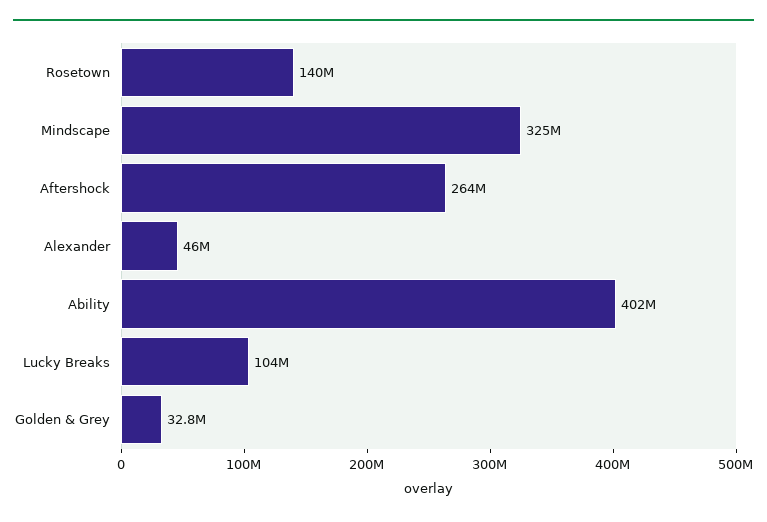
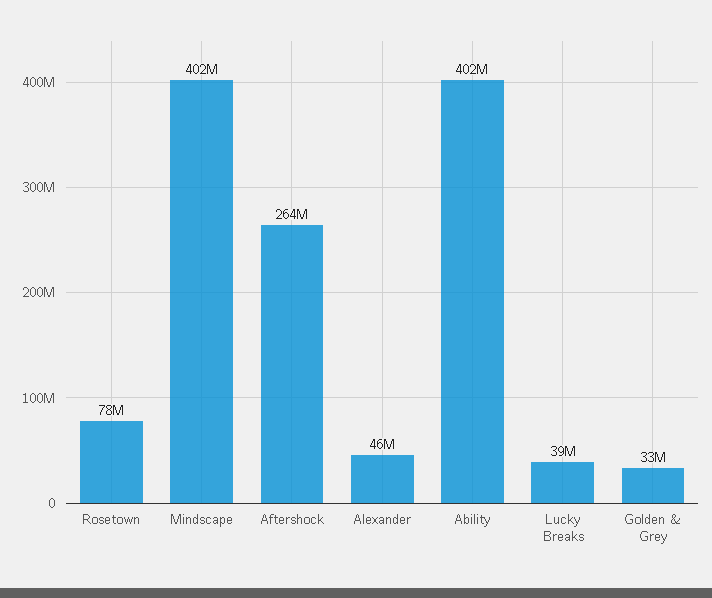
Rosetown: 140000000 -> 78000000
Mindscape: 325000000 -> 402000000
Lucky Breaks: 104000000 -> 39000000

